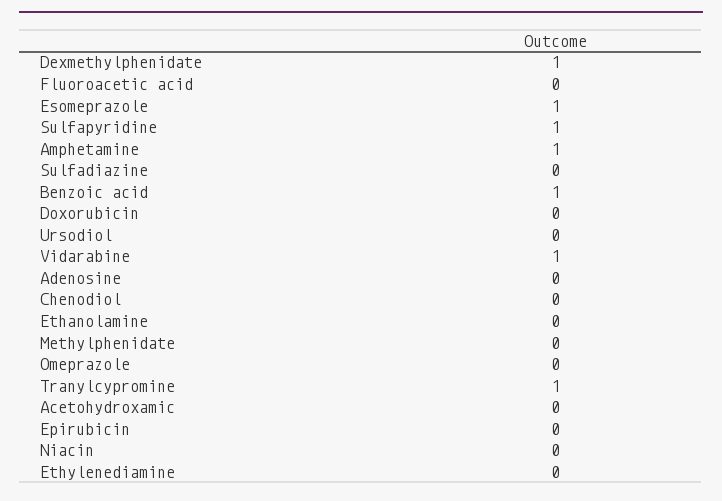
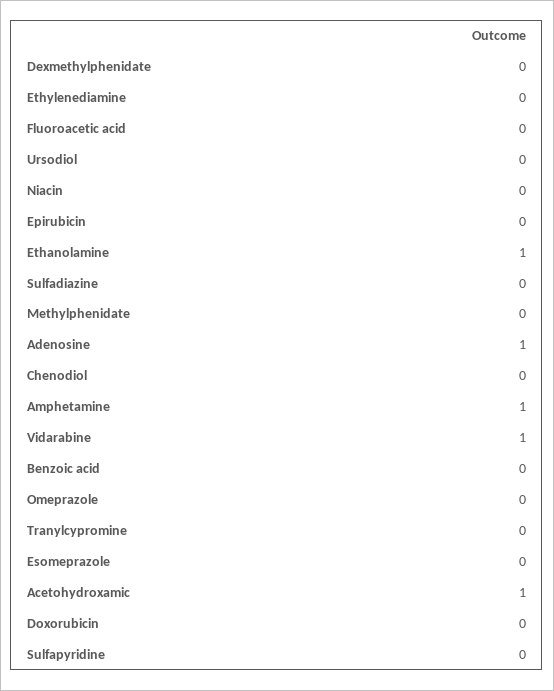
Dexmethylphenidate: 1 -> 0
Esomeprazole: 1 -> 0
Sulfapyridine: 1 -> 0
Benzoic acid: 1 -> 0
Adenosine: 0 -> 1
Ethanolamine: 0 -> 1
Tranylcypromine: 1 -> 0
Acetohydroxamic: 0 -> 1

